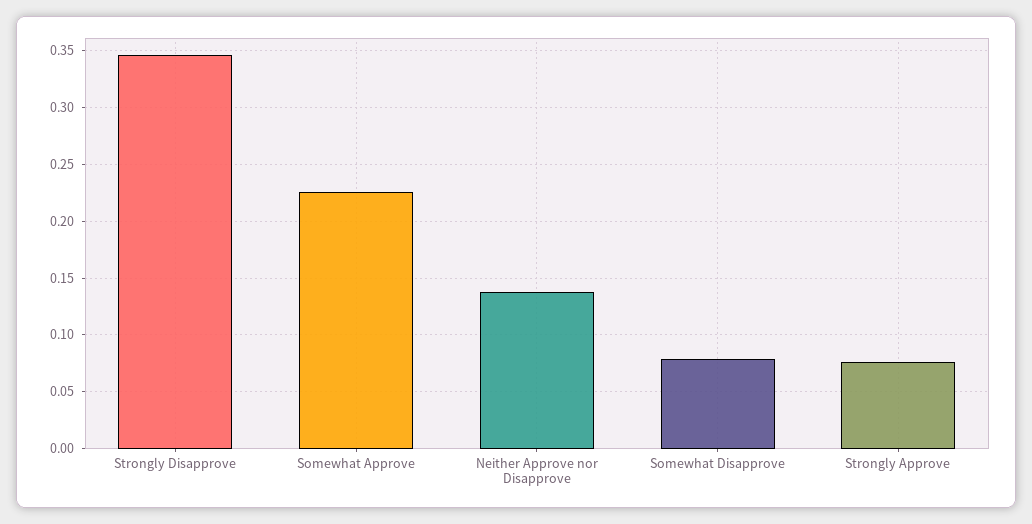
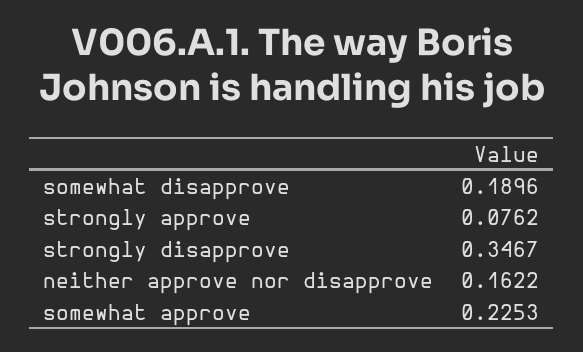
Neither Approve nor Disapprove: 0.14 -> 0.1622
Somewhat Disapprove: 0.08 -> 0.1896

